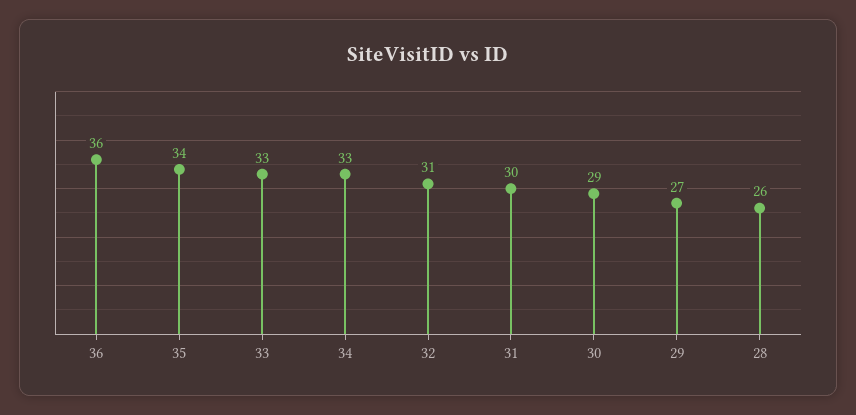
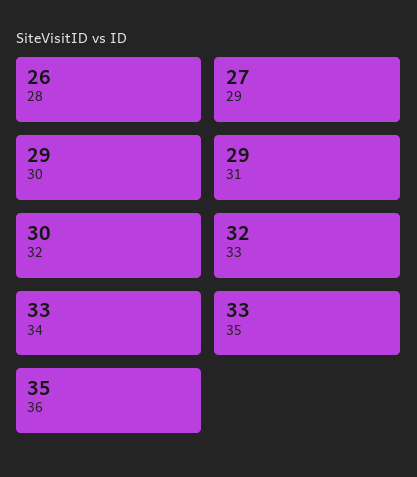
36: 36 -> 35
35: 34 -> 33
33: 33 -> 32
32: 31 -> 30
31: 30 -> 29

